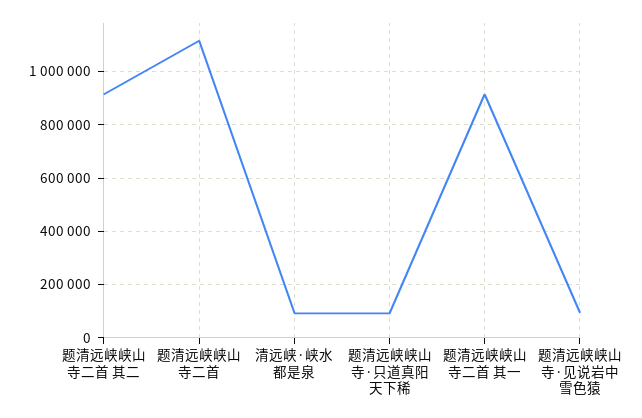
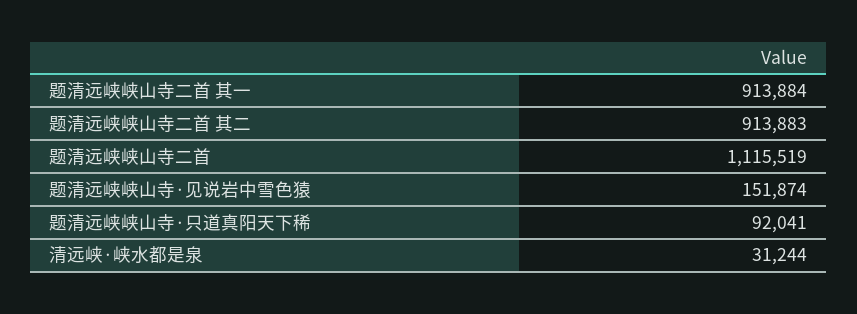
清远峡·峡水都是泉: 100000 -> 31244
题清远峡峡山寺·见说岩中雪色猿: 100000 -> 151874

